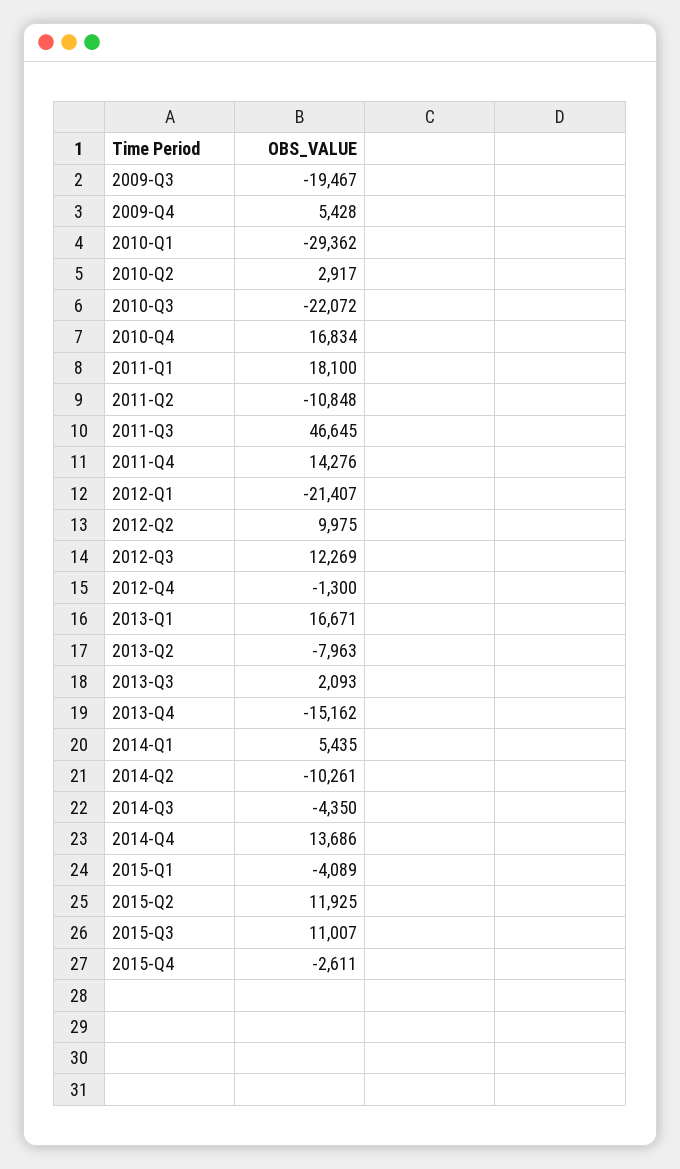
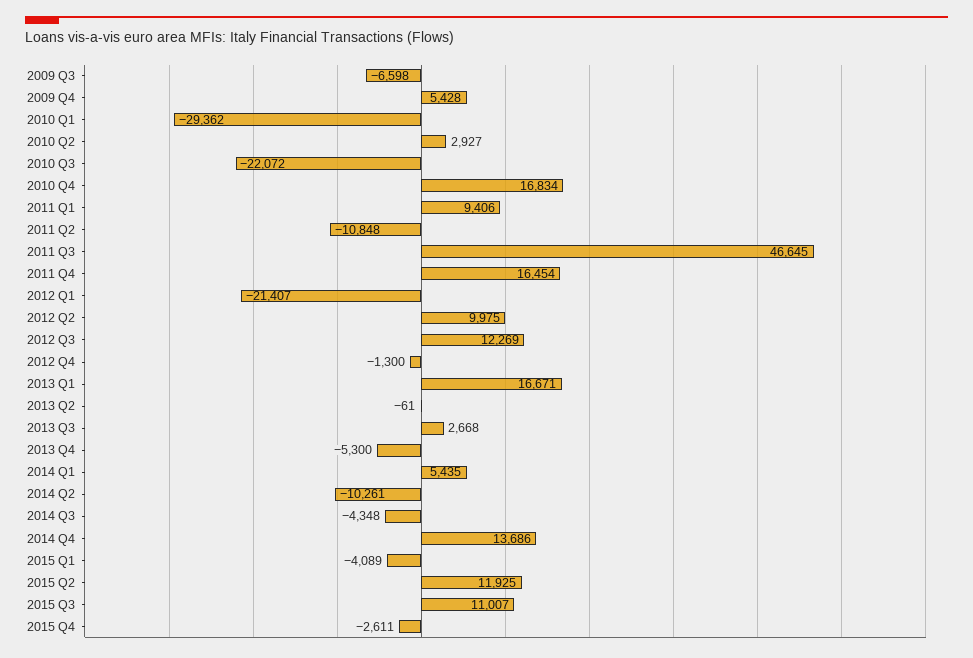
2009-Q3: -19467 -> -6598
2010-Q2: 2917 -> 2927
2011-Q1: 18100 -> 9406
2011-Q4: 14276 -> 16454
2013-Q2: -7963 -> -61
2013-Q3: 2093 -> 2668
2013-Q4: -15162 -> -5300
2014-Q3: -4350 -> -4348

